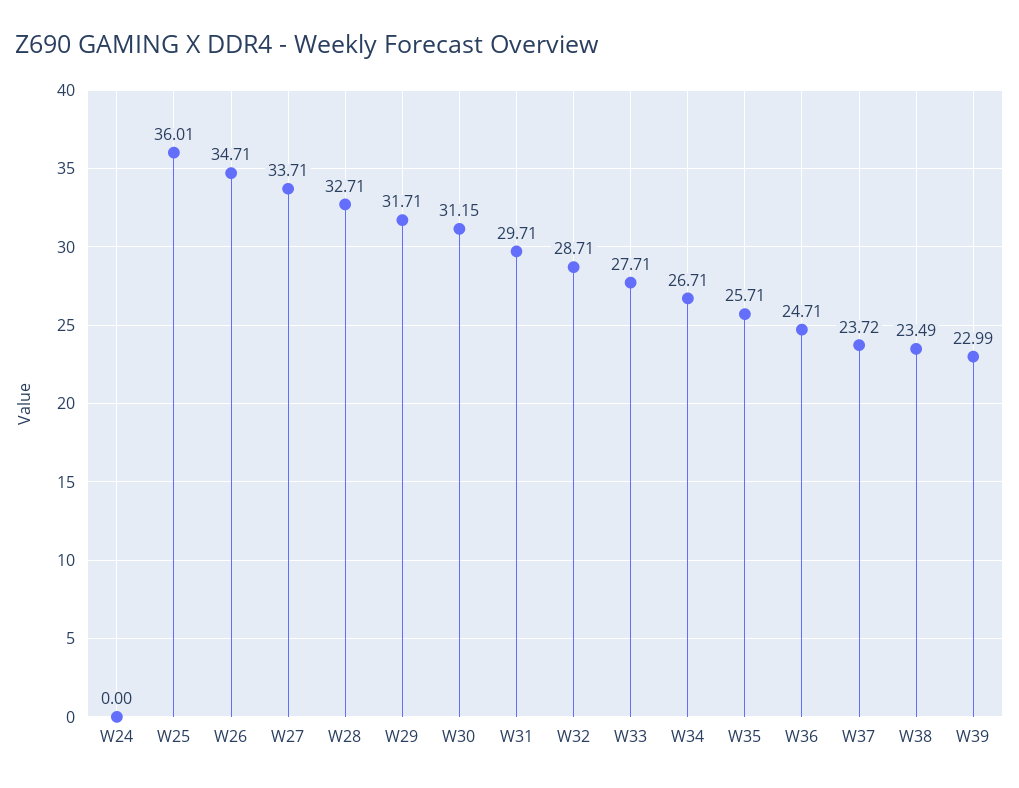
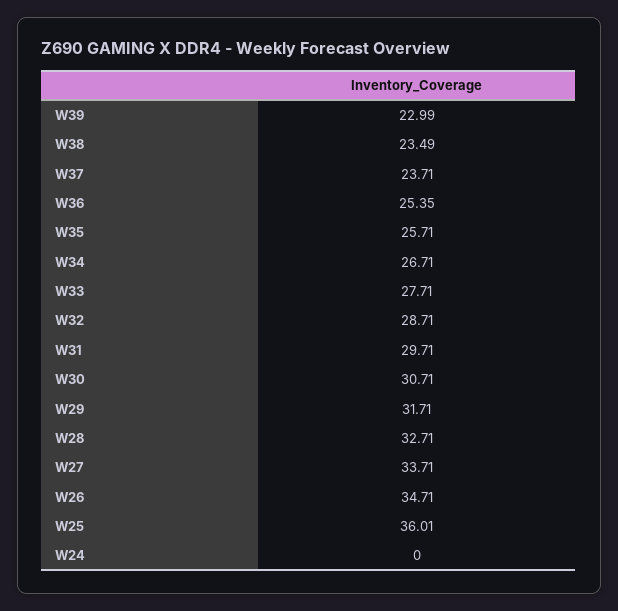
W30: 31.15 -> 30.71
W36: 24.71 -> 25.35
W37: 23.72 -> 23.71

